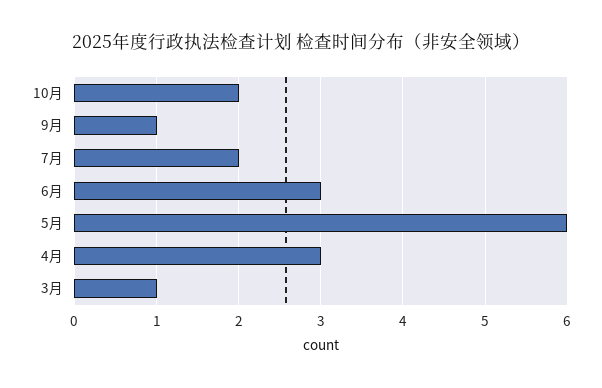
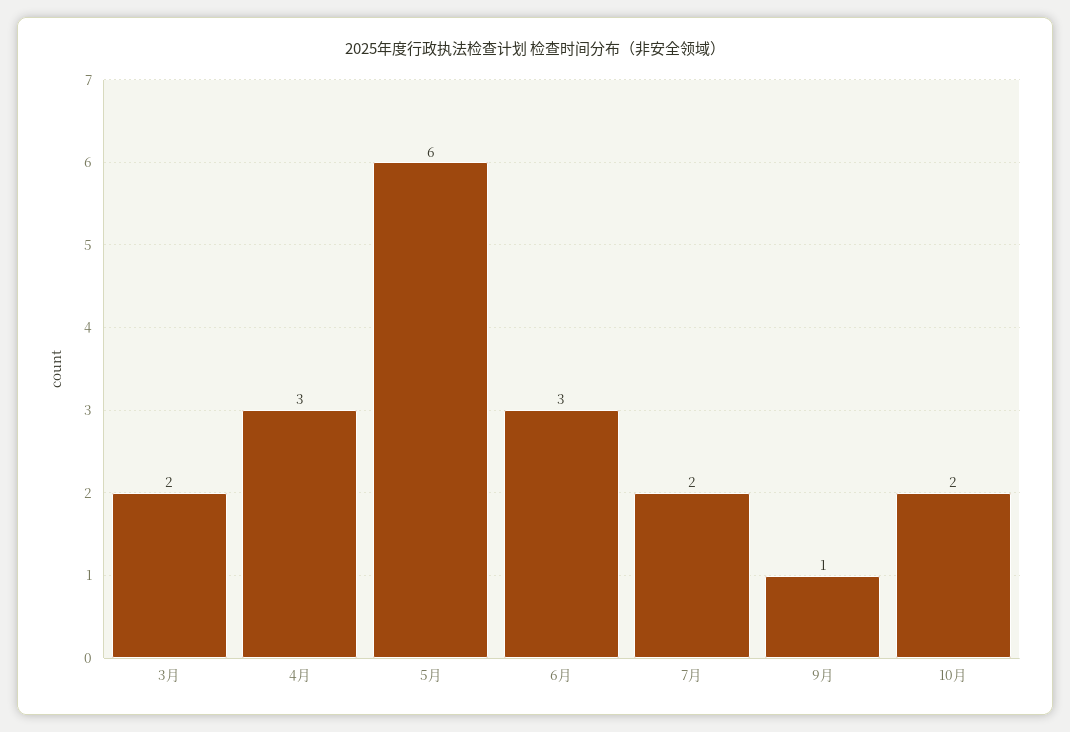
3月: 1 -> 2

